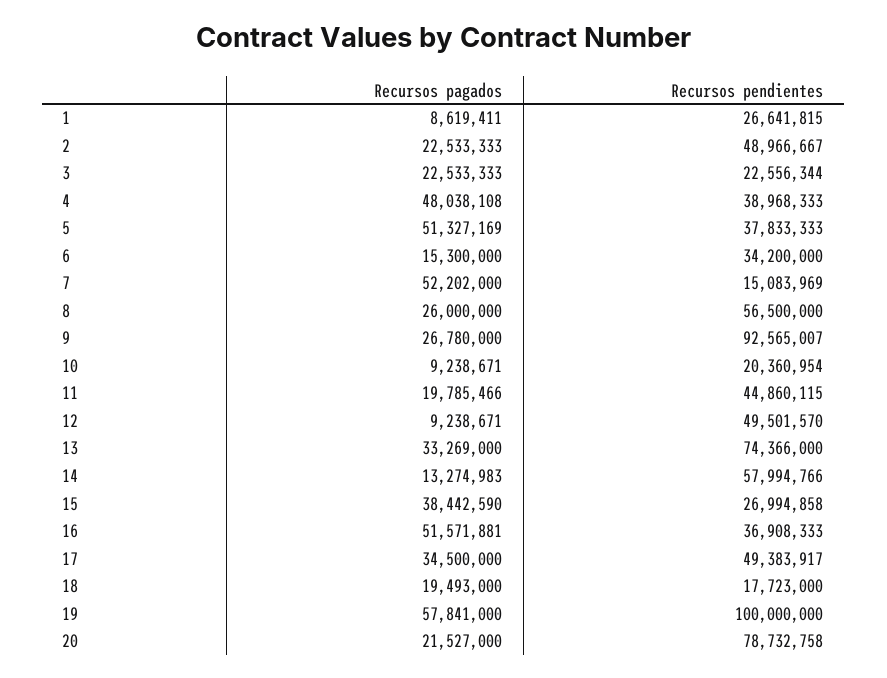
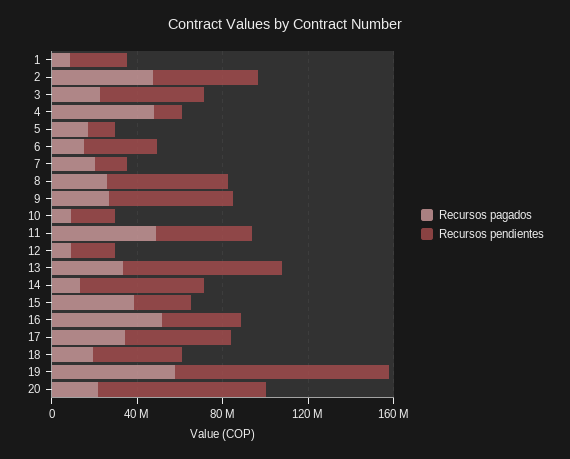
Recursos pagados, 2: 22533333 -> 50000000
Recursos pendientes, 3: 22556344 -> 50000000
Recursos pendientes, 4: 38968333 -> 10000000
Recursos pagados, 5: 51327169 -> 20000000
Recursos pendientes, 5: 37833333 -> 10000000
Recursos pagados, 7: 52202000 -> 20000000
Recursos pendientes, 9: 92565007 -> 60000000
Recursos pagados, 11: 19785466 -> 50000000
Recursos pendientes, 12: 49501570 -> 20000000
Recursos pendientes, 18: 17723000 -> 40000000

